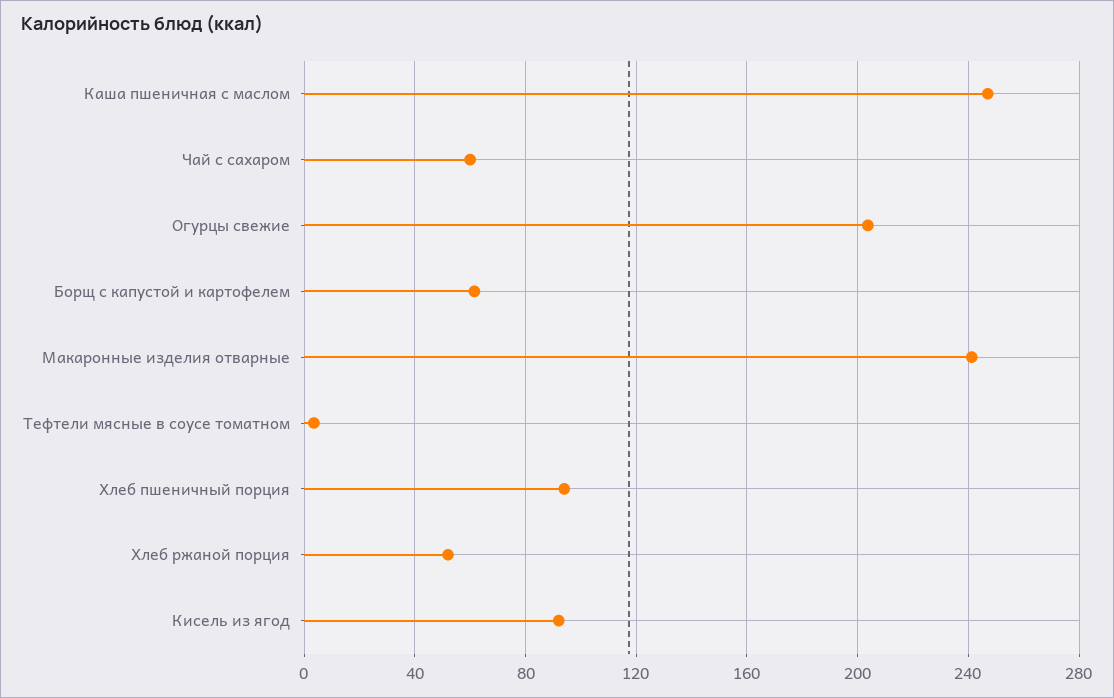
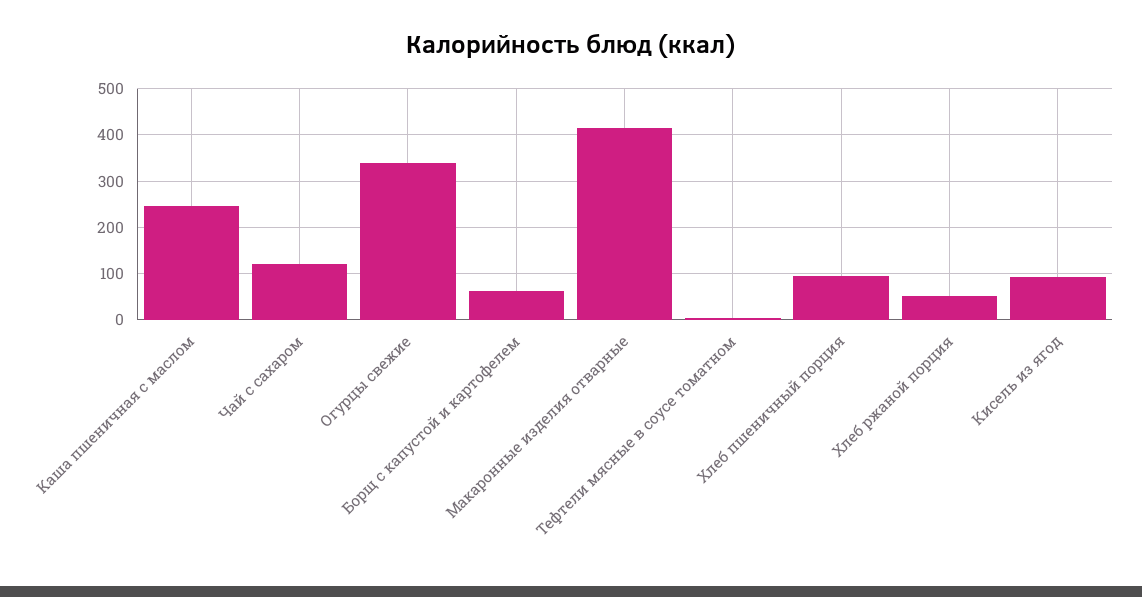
Чай с сахаром: 60 -> 120
Огурцы свежие: 205 -> 340
Макаронные изделия отварные: 240 -> 420

